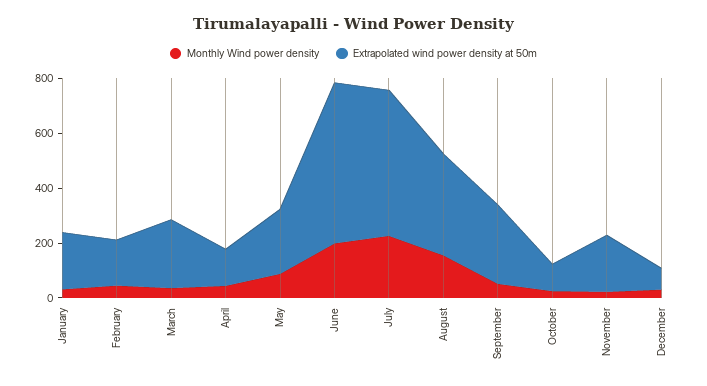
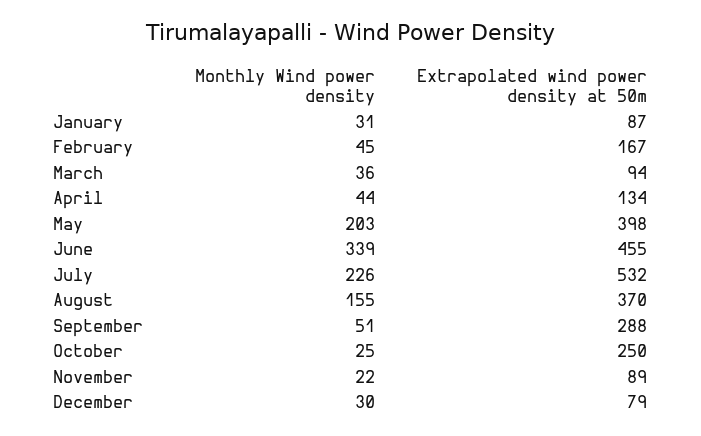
Extrapolated wind power density at 50m, January: 200 -> 87
Extrapolated wind power density at 50m, March: 250 -> 94
Monthly Wind power density, May: 100 -> 203
Extrapolated wind power density at 50m, May: 250 -> 398
Monthly Wind power density, June: 200 -> 339
Extrapolated wind power density at 50m, June: 600 -> 455
Extrapolated wind power density at 50m, October: 100 -> 250
Extrapolated wind power density at 50m, November: 200 -> 89

